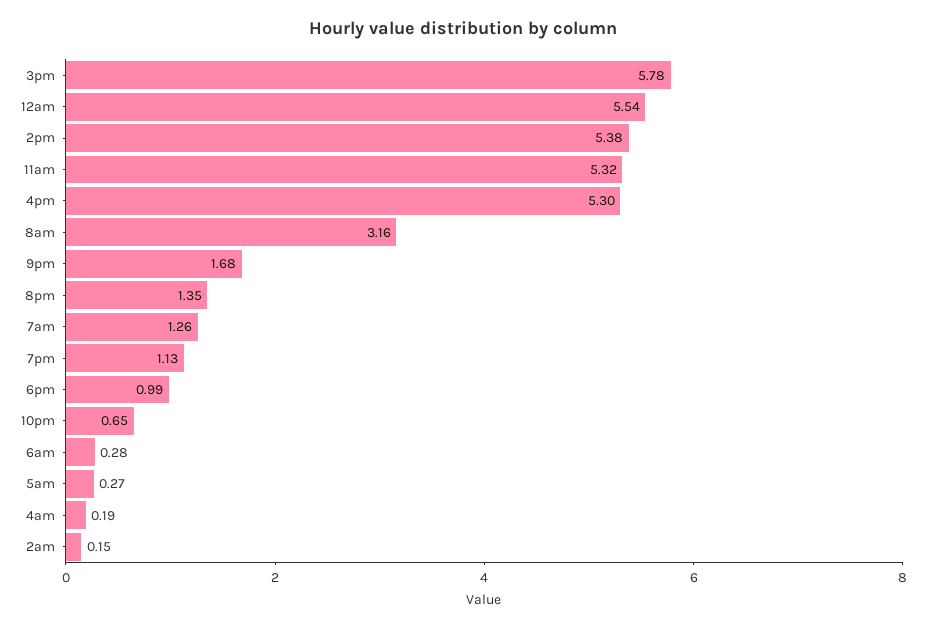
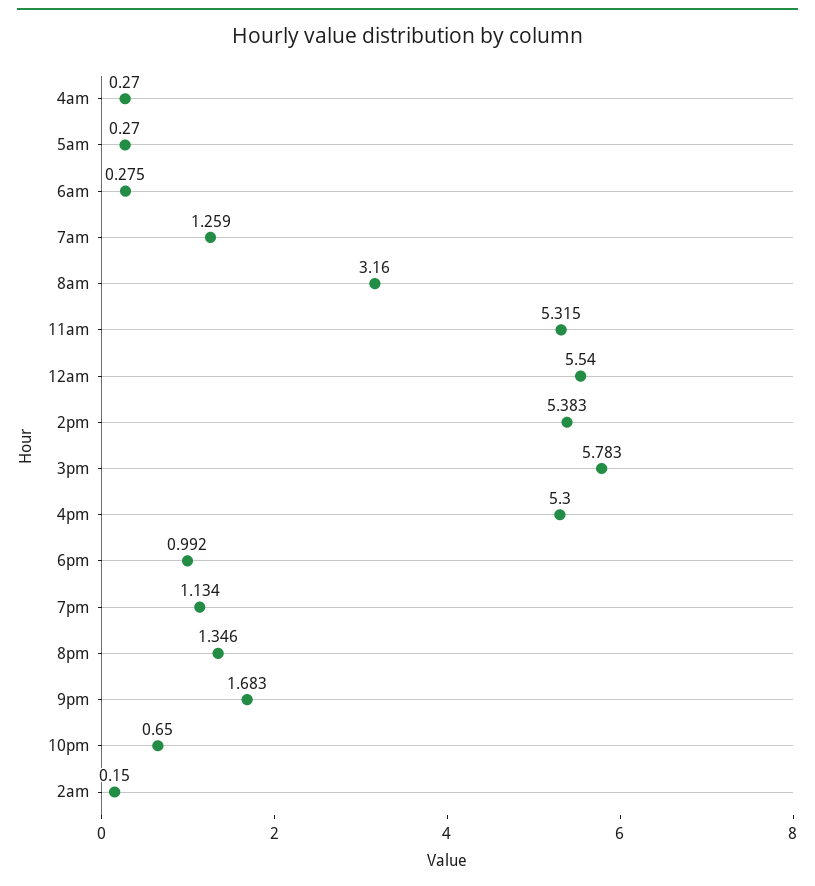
4am: 0.19 -> 0.27

